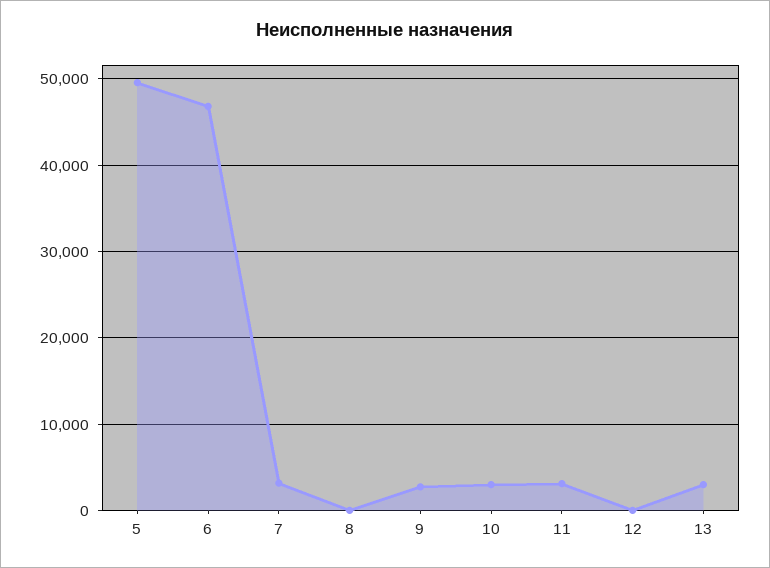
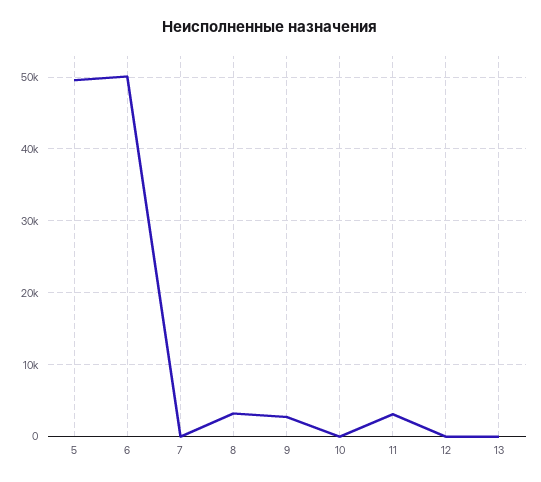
6: 47000 -> 50000
7: 3000 -> 0
8: 0 -> 3000
10: 3000 -> 0
13: 3000 -> 0

